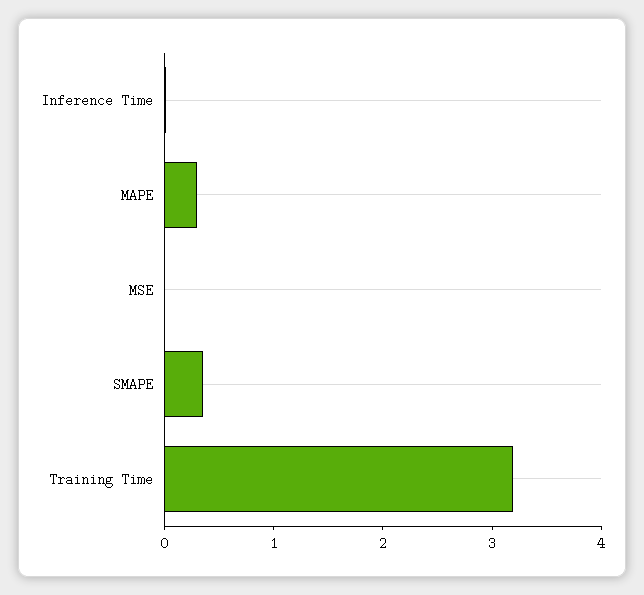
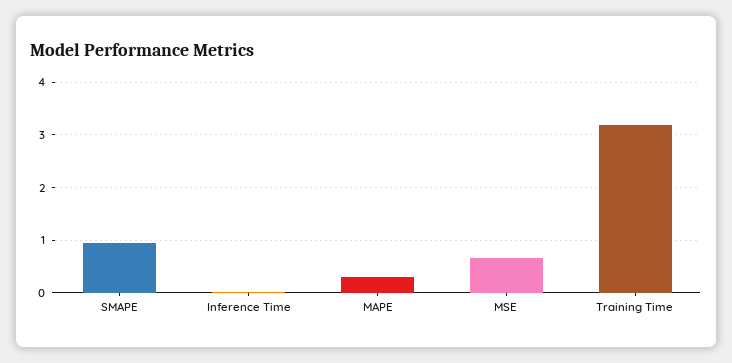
MSE: 0 -> 0.6
SMAPE: 0.4 -> 1

